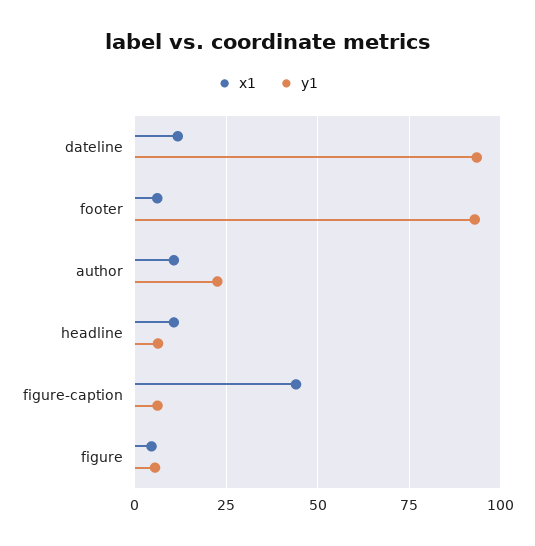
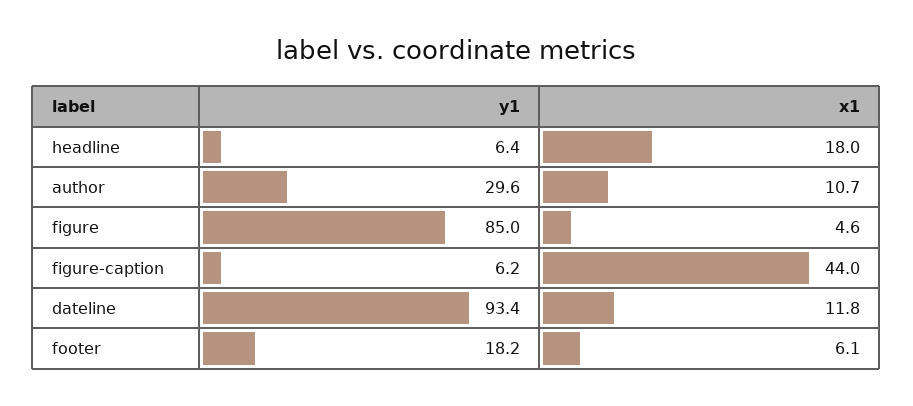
y1, footer: 92.5 -> 18.2
y1, author: 22.5 -> 29.6
x1, headline: 10 -> 18
y1, figure: 5 -> 85

